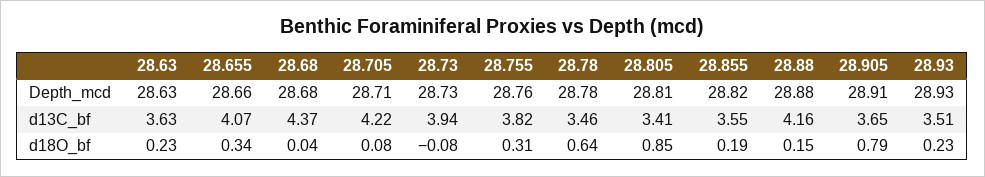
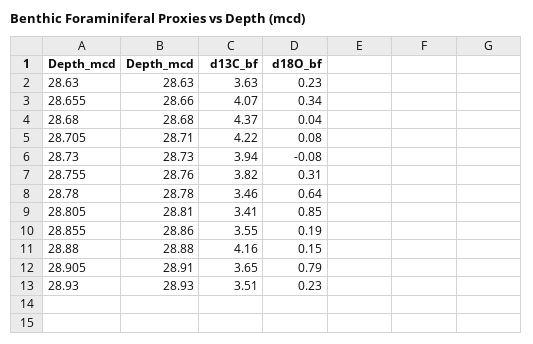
28.855, Depth_mcd: 28.82 -> 28.86

